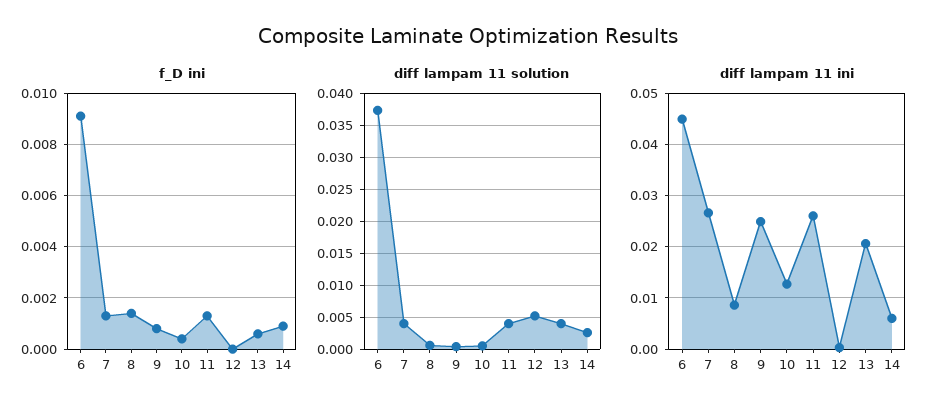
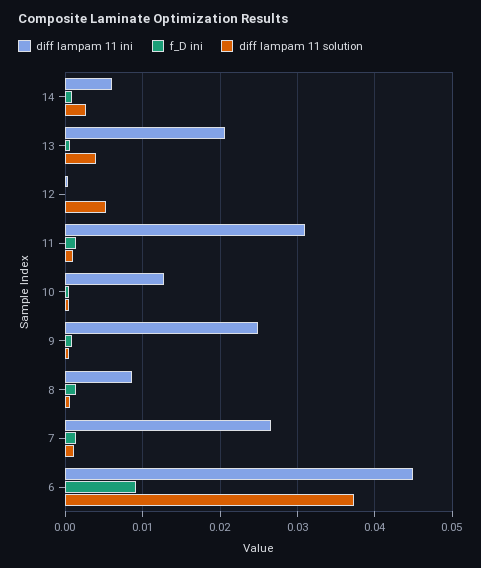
diff lampam 11 solution, 7: 0.004 -> 0.001
diff lampam 11 solution, 11: 0.004 -> 0.001
diff lampam 11 ini, 11: 0.026 -> 0.031

